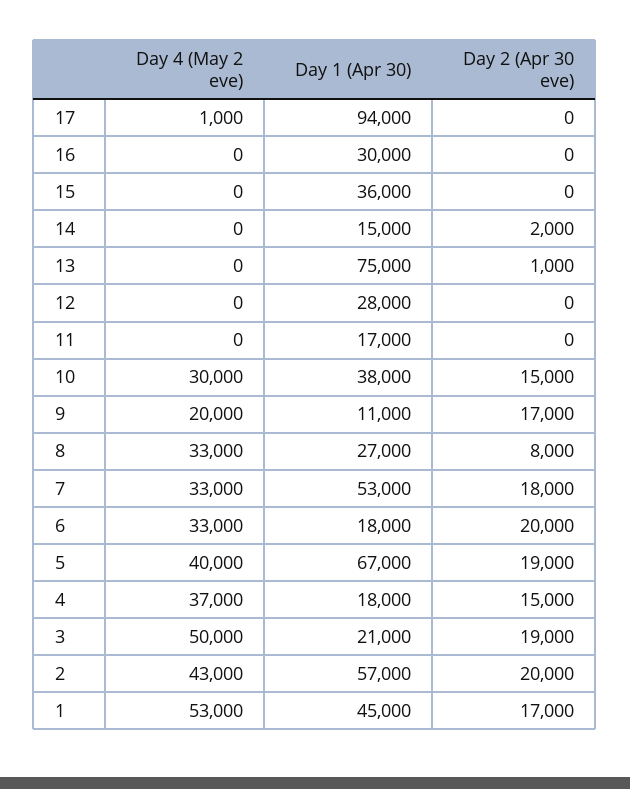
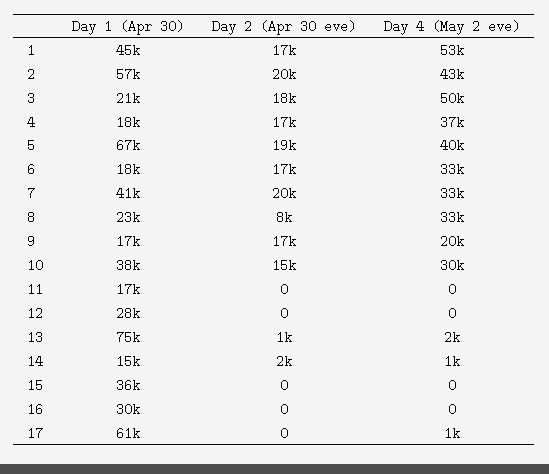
Day 1 (Apr 30), 17: 94000 -> 61000
Day 4 (May 2 eve), 14: 0 -> 1000
Day 4 (May 2 eve), 13: 0 -> 2000
Day 1 (Apr 30), 9: 11000 -> 17000
Day 1 (Apr 30), 8: 27000 -> 23000
Day 1 (Apr 30), 7: 53000 -> 41000
Day 2 (Apr 30 eve), 7: 18000 -> 20000
Day 2 (Apr 30 eve), 6: 20000 -> 17000
Day 2 (Apr 30 eve), 4: 15000 -> 17000
Day 2 (Apr 30 eve), 3: 19000 -> 18000

